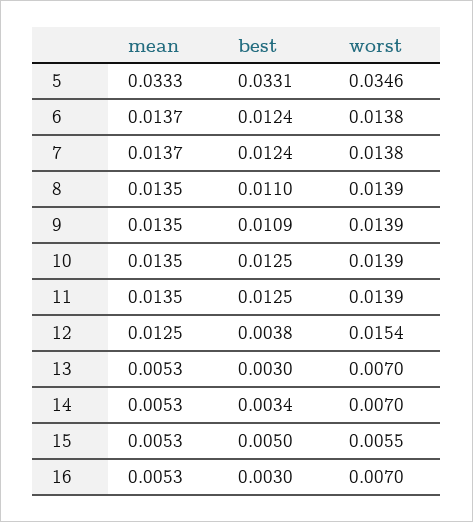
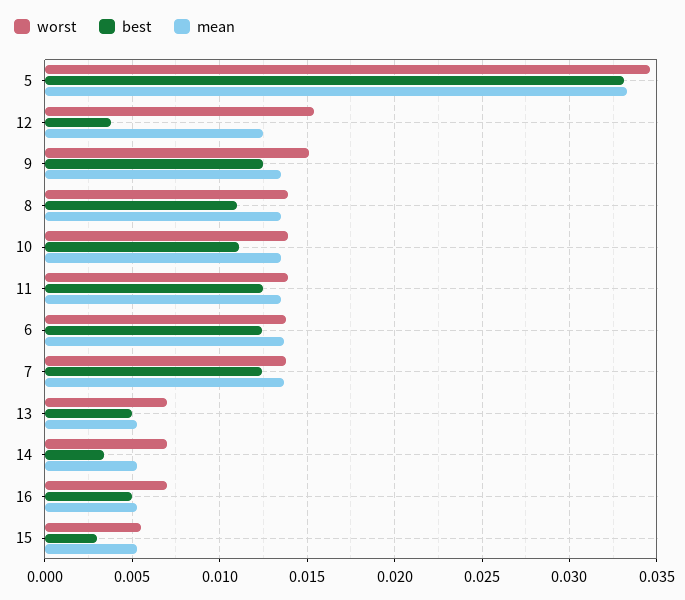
best, 9: 0.0109 -> 0.0125
worst, 9: 0.0139 -> 0.015
best, 10: 0.0125 -> 0.011
best, 13: 0.003 -> 0.005
best, 15: 0.005 -> 0.003
best, 16: 0.003 -> 0.005

